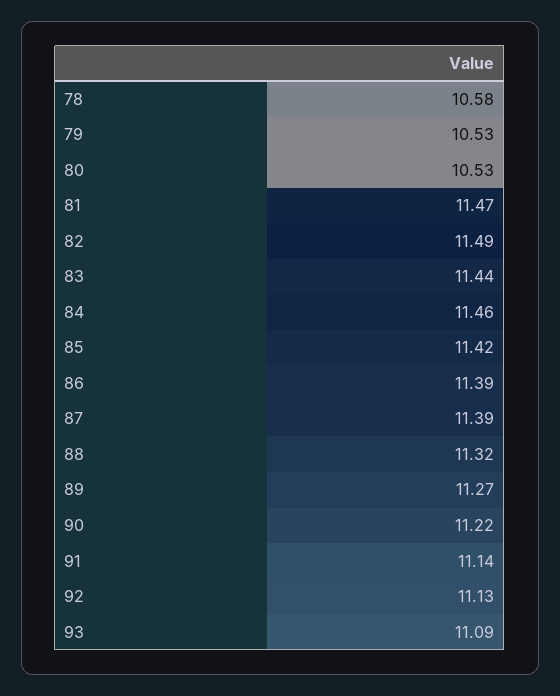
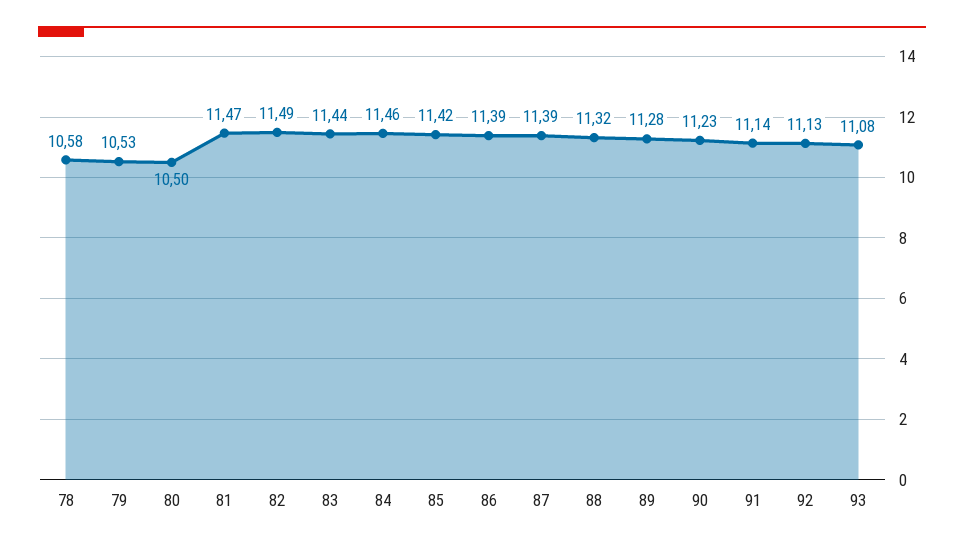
80: 10.53 -> 10.5
89: 11.27 -> 11.28
90: 11.22 -> 11.23
93: 11.09 -> 11.08

